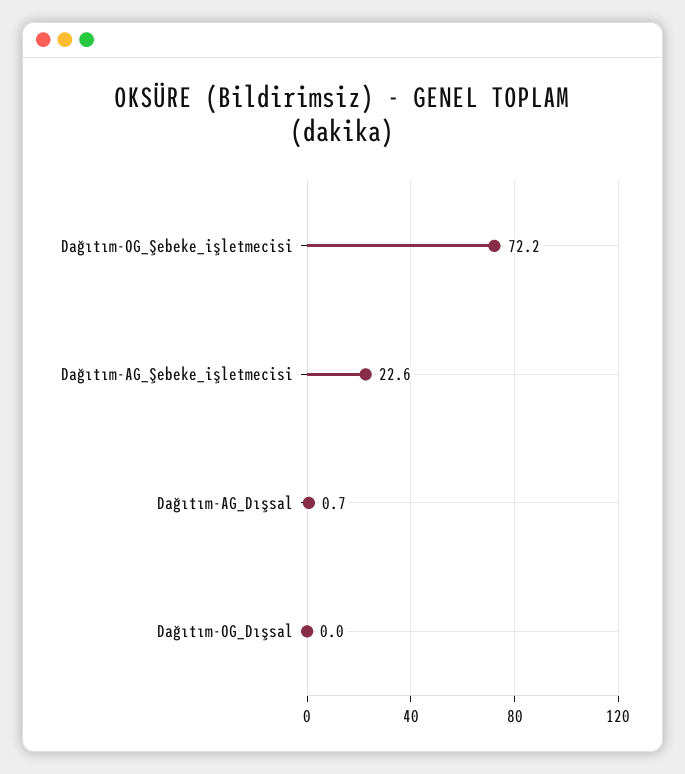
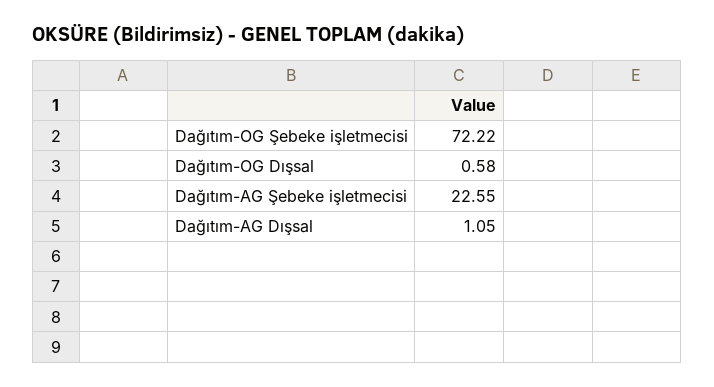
Dağıtım-AG_Dışsal: 0.7 -> 1.05
Dağıtım-OG_Dışsal: 0 -> 0.58

